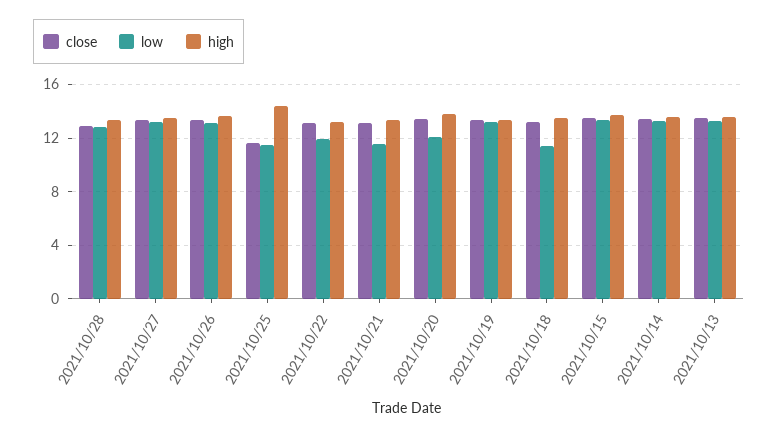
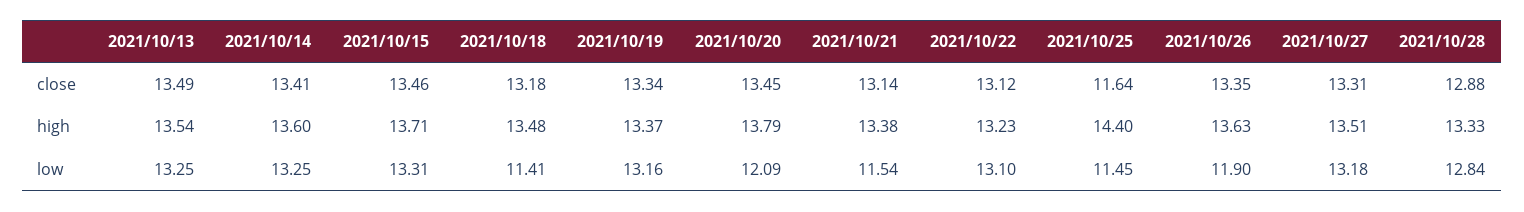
low, 2021/10/26: 13 -> 11.9
low, 2021/10/22: 12 -> 13.1

